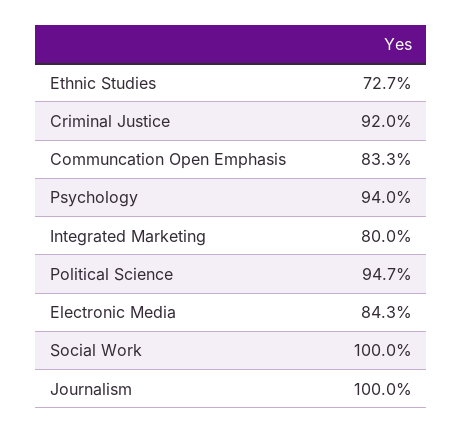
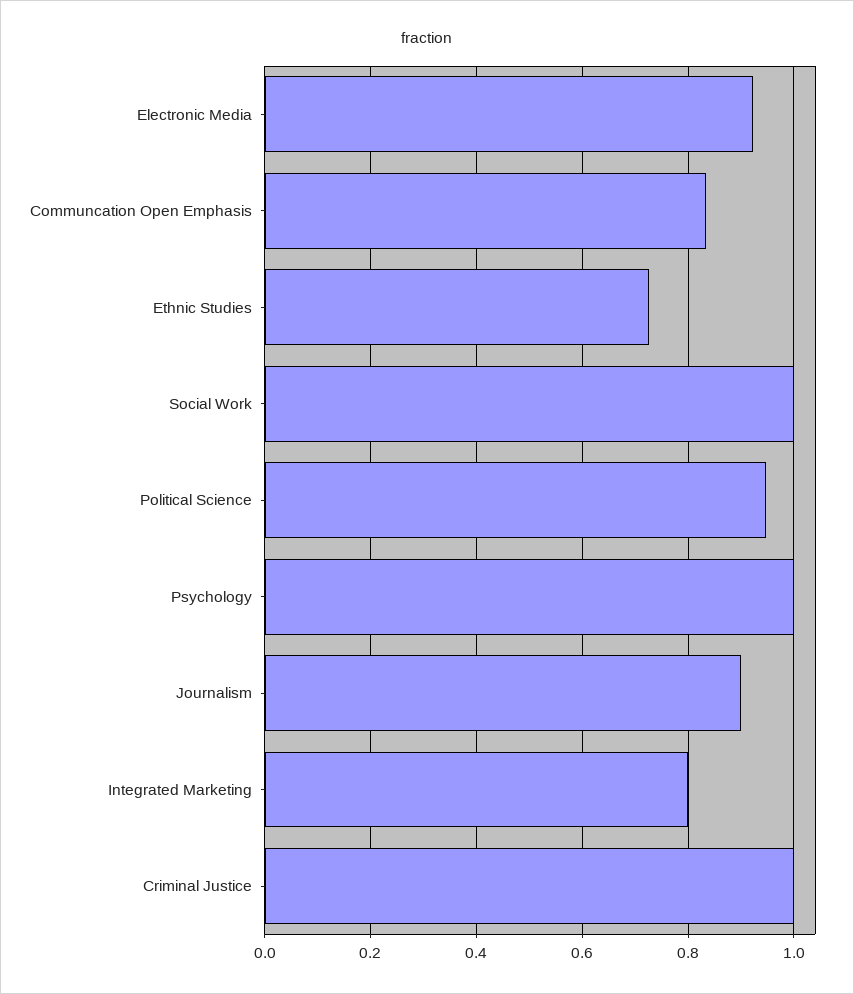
Criminal Justice: 0.92 -> 1
Psychology: 0.94 -> 1
Electronic Media: 0.843 -> 0.92
Journalism: 1 -> 0.9

